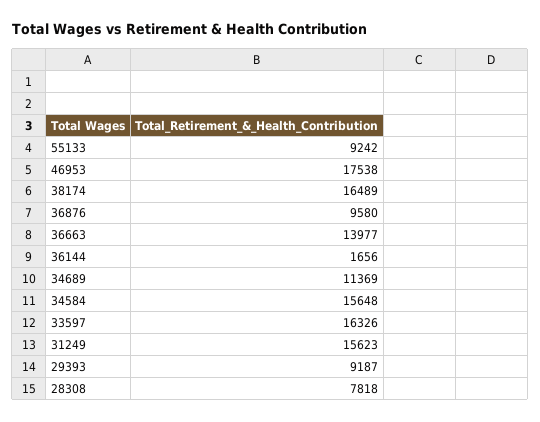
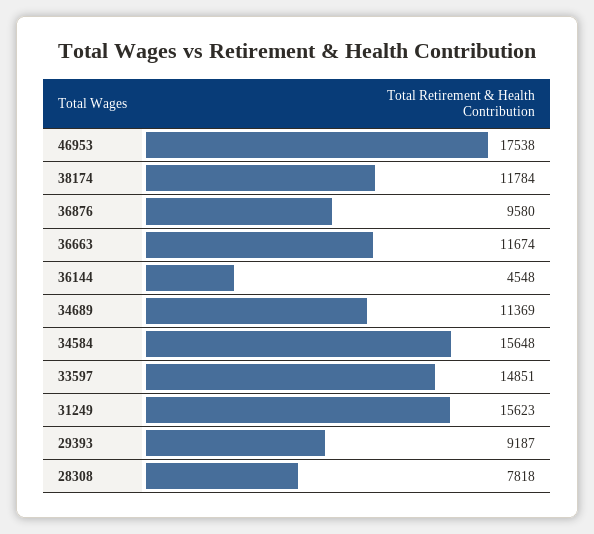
55133: 9242 -> none
38174: 16489 -> 11784
36663: 13977 -> 11674
36144: 1656 -> 4548
33597: 16326 -> 14851

